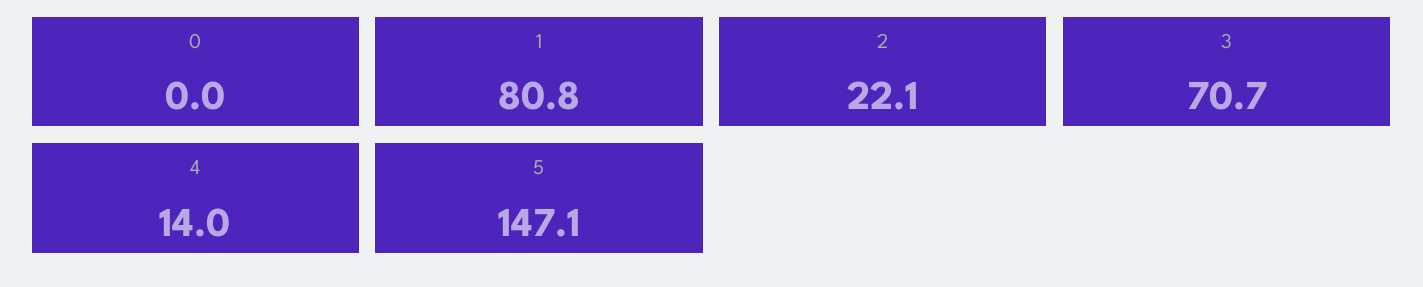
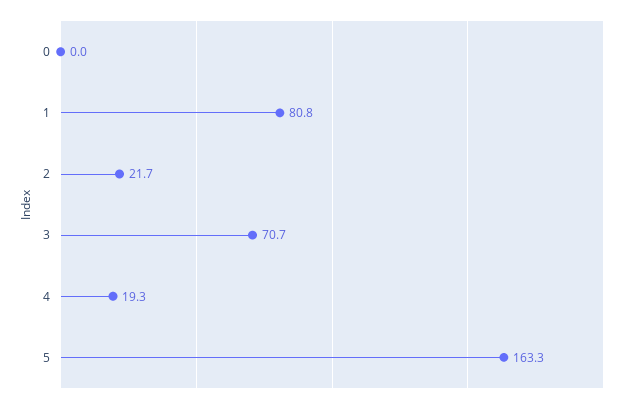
2: 22.1 -> 21.7
4: 14 -> 19.3
5: 147.1 -> 163.3

